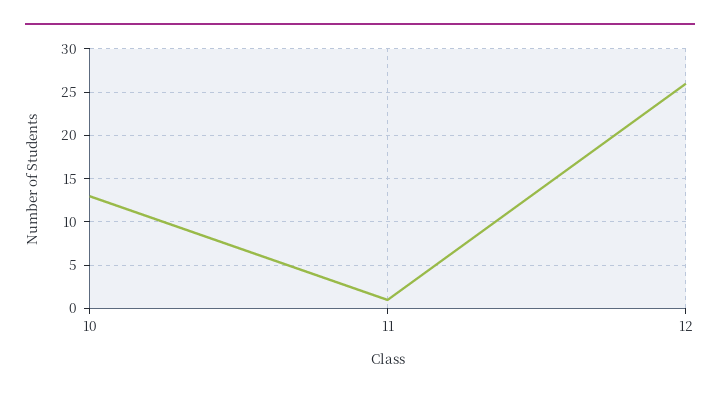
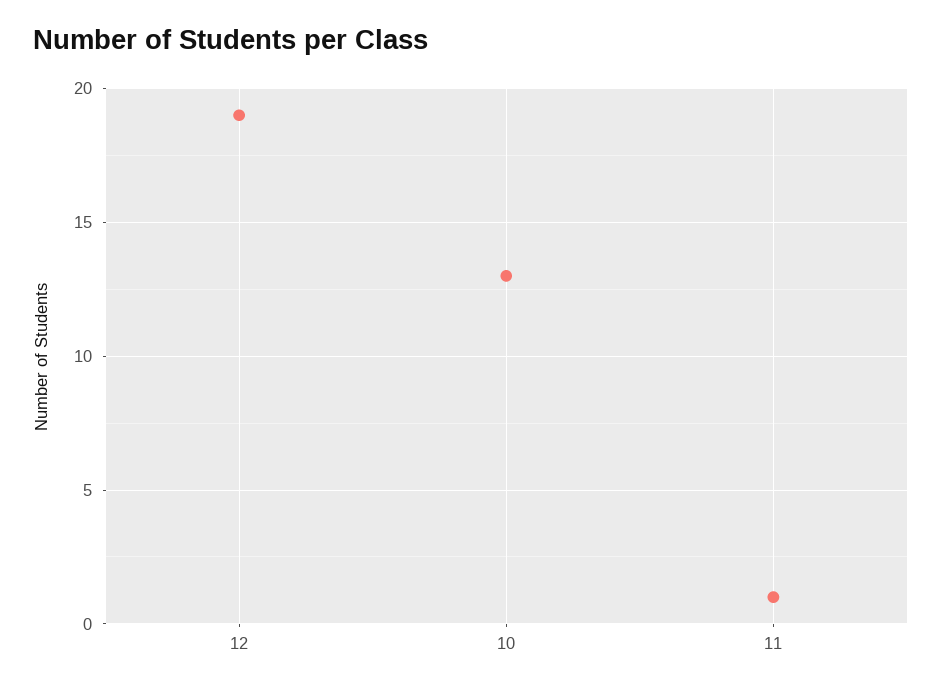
12: 26 -> 19

